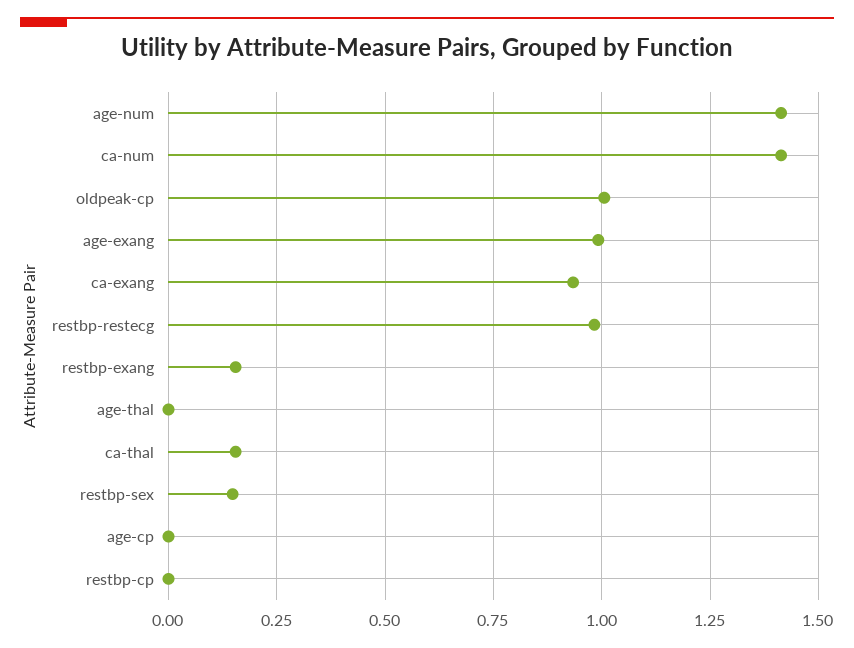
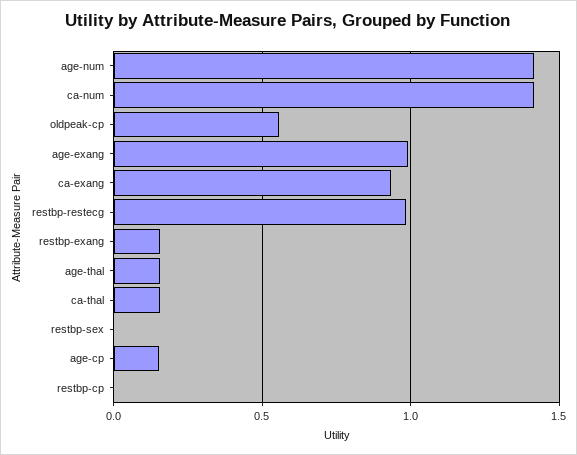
oldpeak-cp: 1 -> 0.55
age-thal: 0 -> 0.15
restbp-sex: 0.15 -> 0
age-cp: 0 -> 0.15

